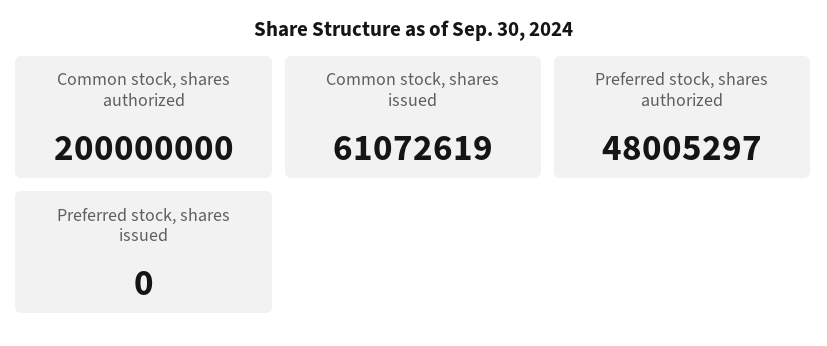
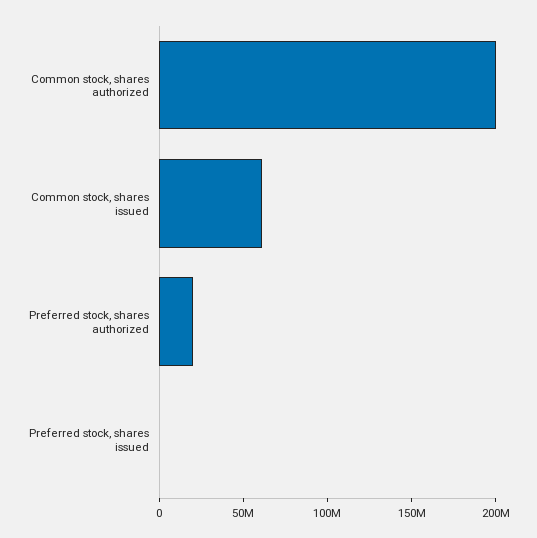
Preferred stock, shares authorized: 48005297 -> 20000000

